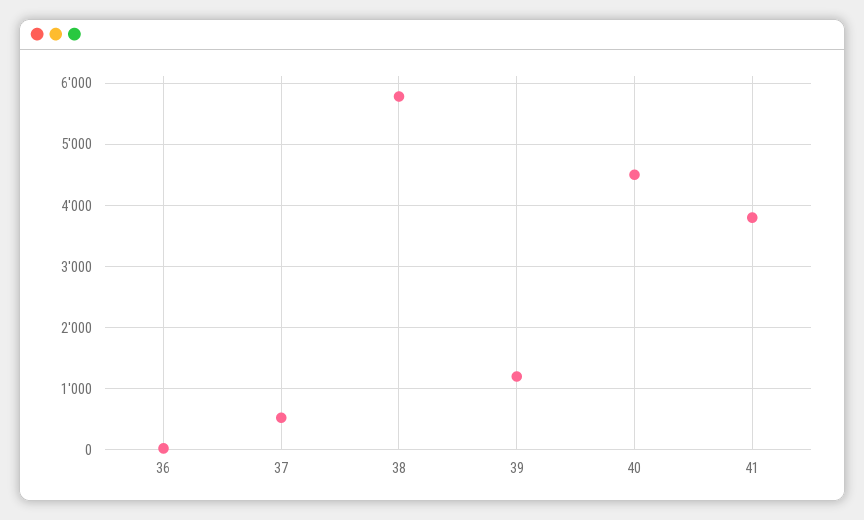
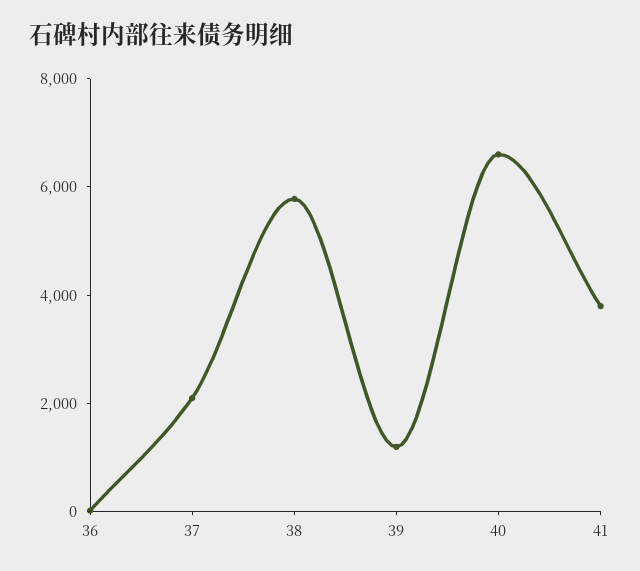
37: 500 -> 2000
40: 4500 -> 6500

